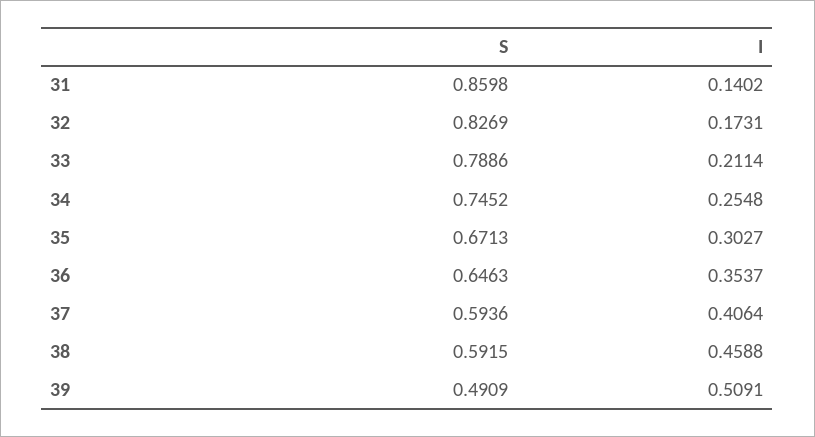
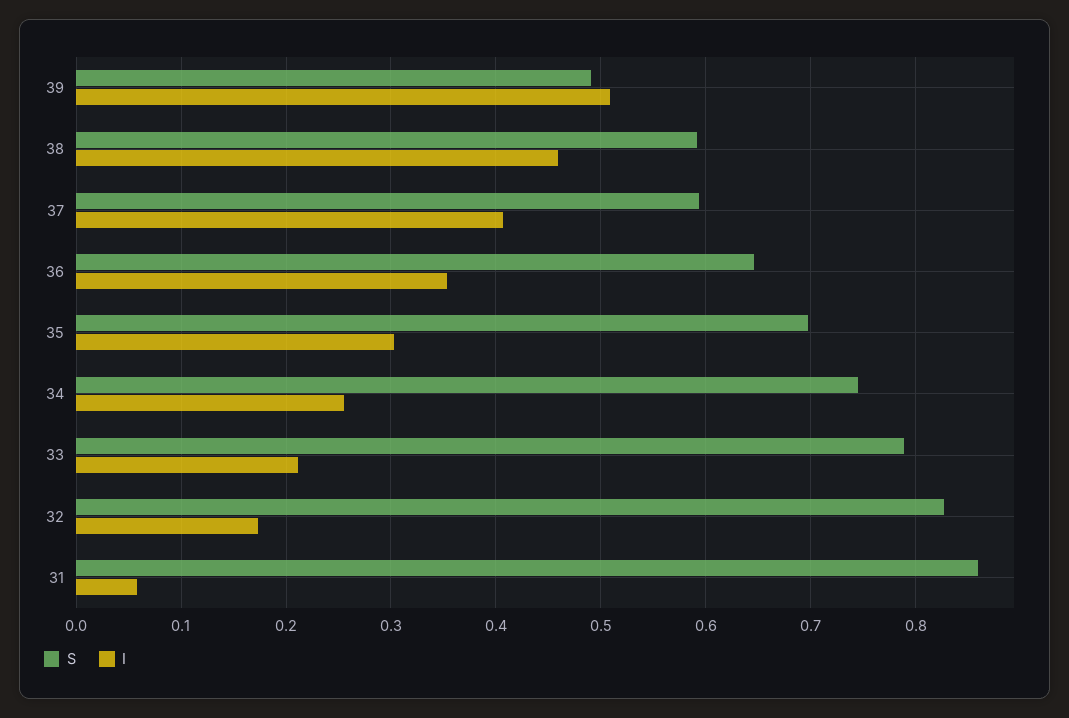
I, 31: 0.1402 -> 0.06
S, 35: 0.6713 -> 0.7

